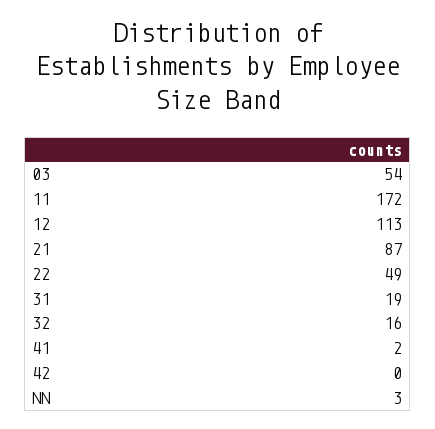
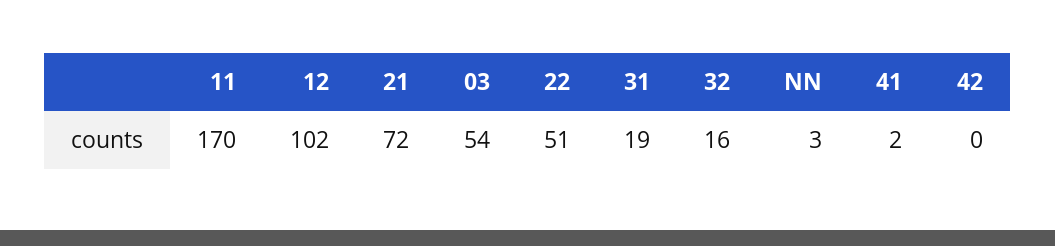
11: 172 -> 170
12: 113 -> 102
21: 87 -> 72
22: 49 -> 51

